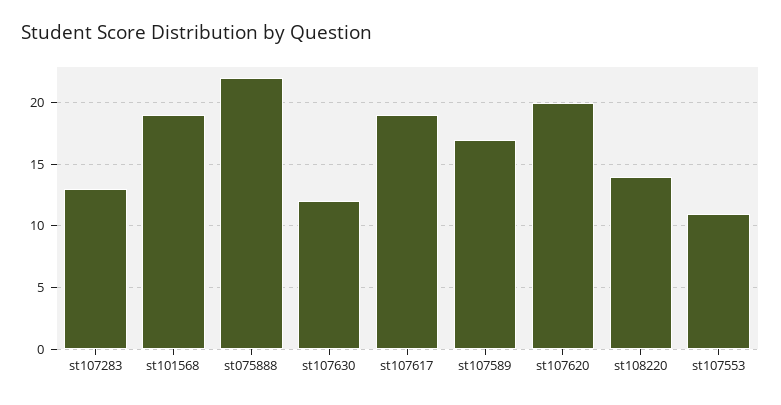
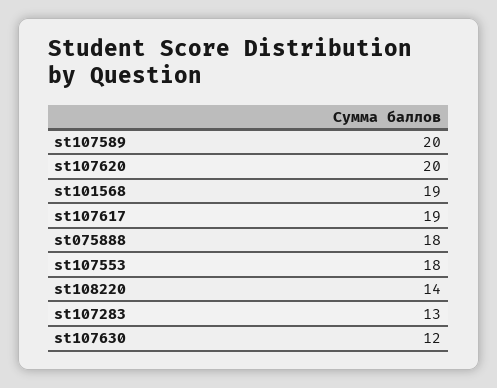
st075888: 22 -> 18
st107589: 17 -> 20
st107553: 11 -> 18

